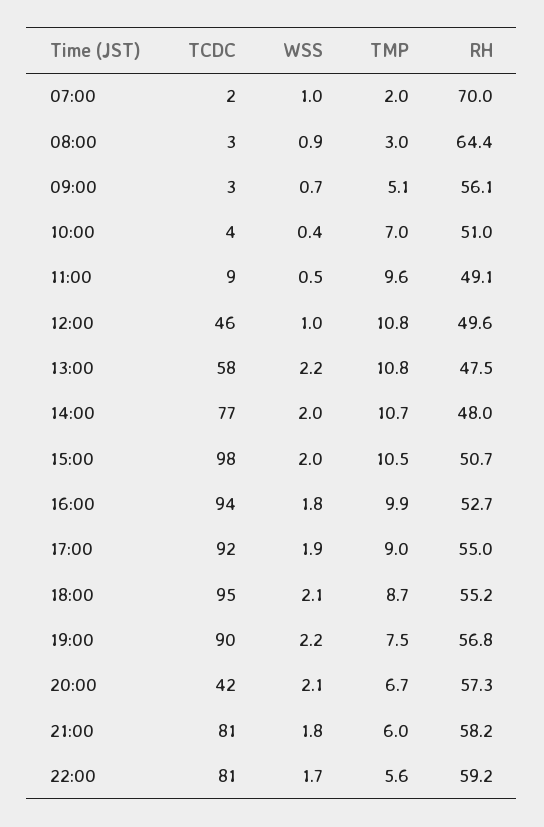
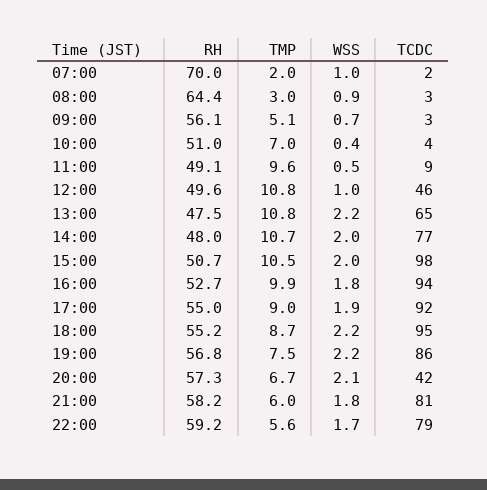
TCDC, 13:00: 58 -> 65
WSS, 18:00: 2.1 -> 2.2
TCDC, 19:00: 90 -> 86
TCDC, 22:00: 81 -> 79

